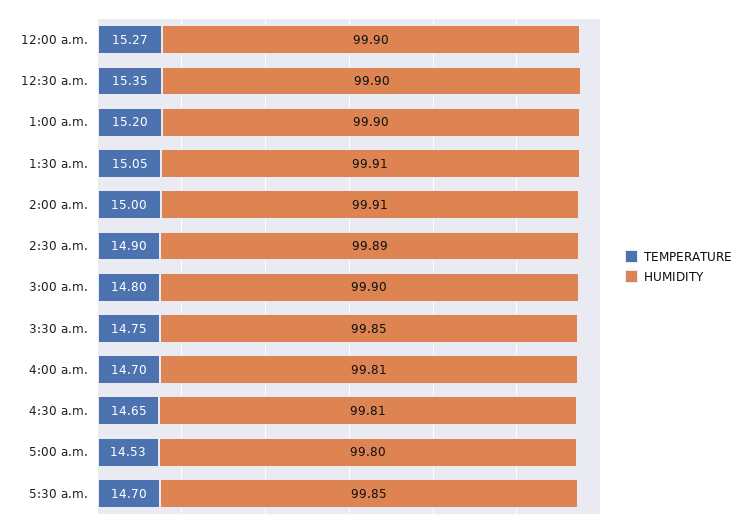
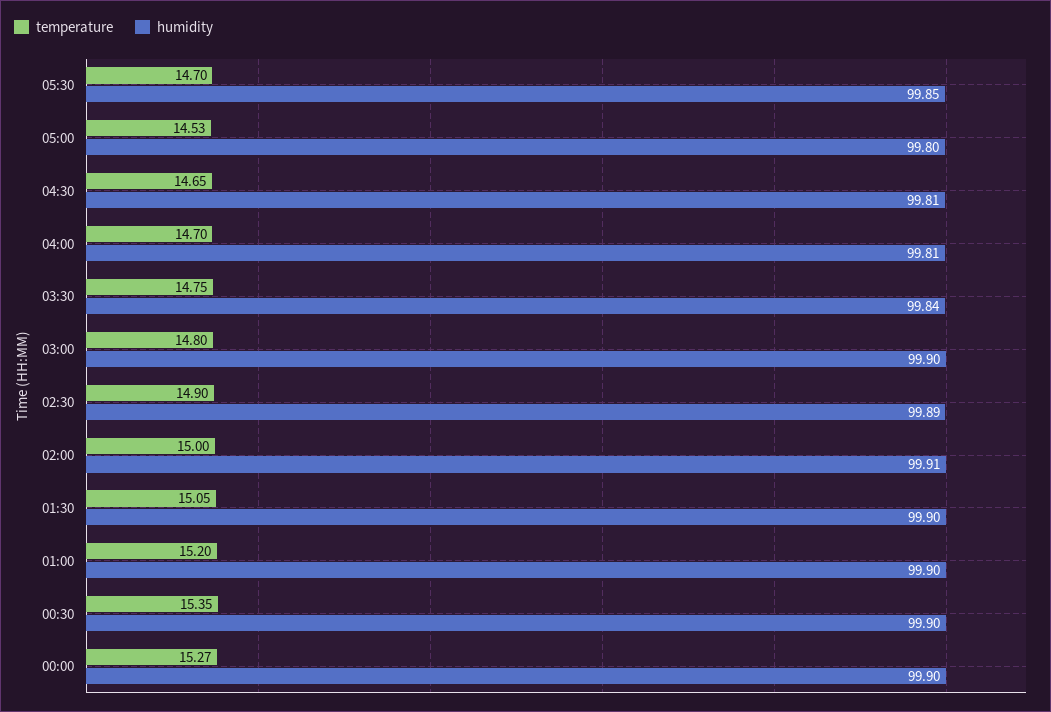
HUMIDITY, 1:30 a.m.: 99.91 -> 99.9
HUMIDITY, 3:30 a.m.: 99.85 -> 99.84

